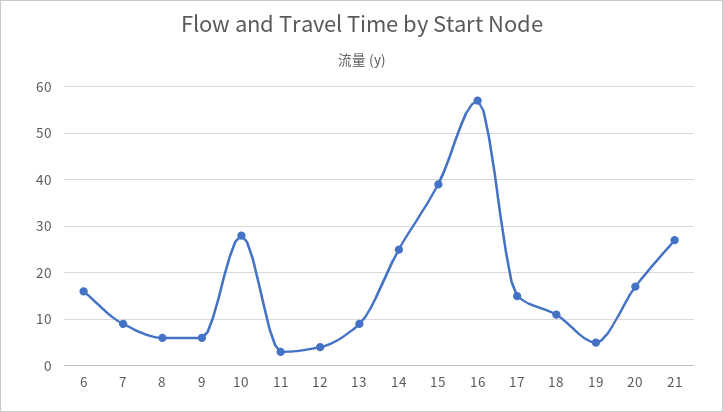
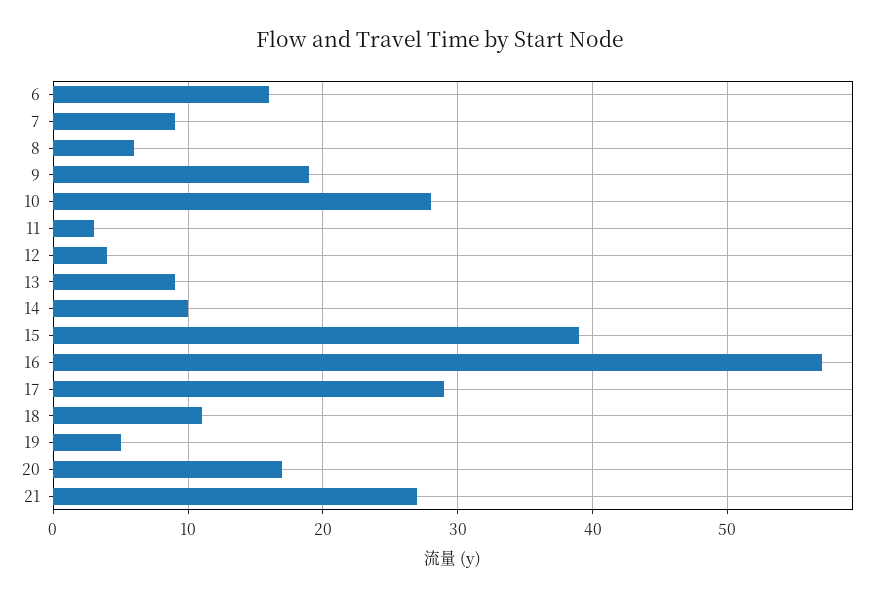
9: 5 -> 19
14: 25 -> 10
17: 15 -> 29

